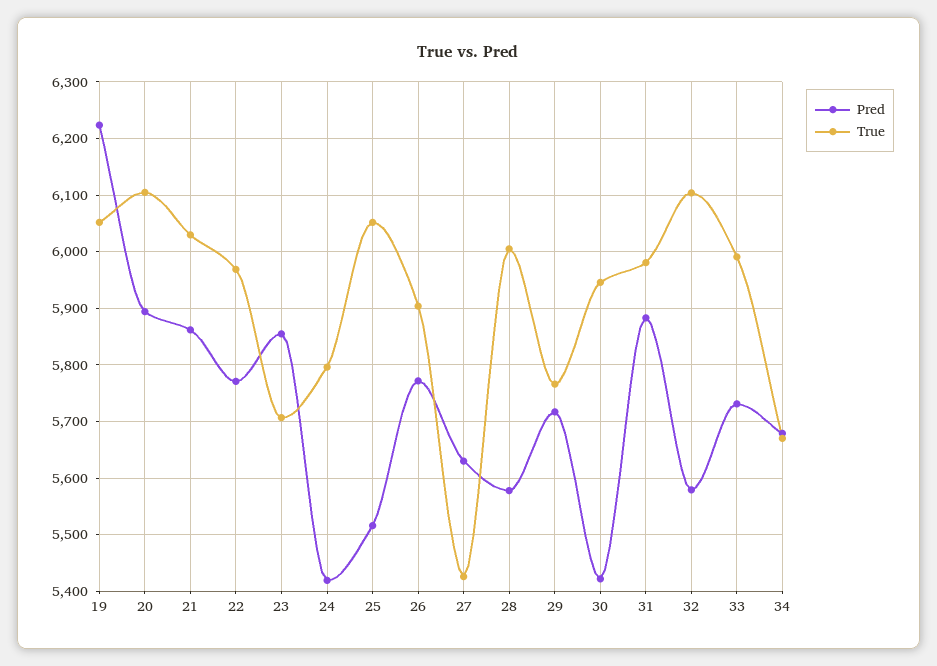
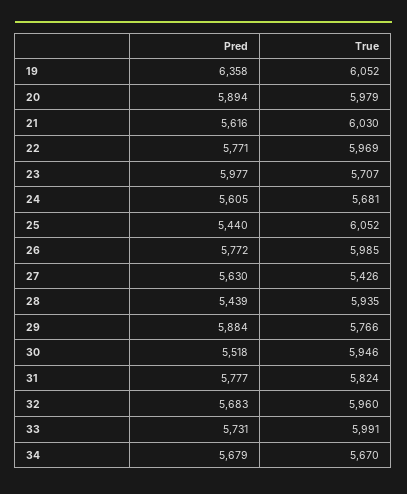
Pred, 19: 6220 -> 6358
True, 20: 6100 -> 5979
Pred, 21: 5860 -> 5616
Pred, 23: 5860 -> 5977
Pred, 24: 5420 -> 5605
True, 24: 5800 -> 5681
Pred, 25: 5520 -> 5440
True, 26: 5900 -> 5985
Pred, 28: 5580 -> 5439
True, 28: 6000 -> 5935
Pred, 29: 5720 -> 5884
Pred, 30: 5420 -> 5518
Pred, 31: 5880 -> 5777
True, 31: 5980 -> 5824
Pred, 32: 5580 -> 5683
True, 32: 6100 -> 5960

